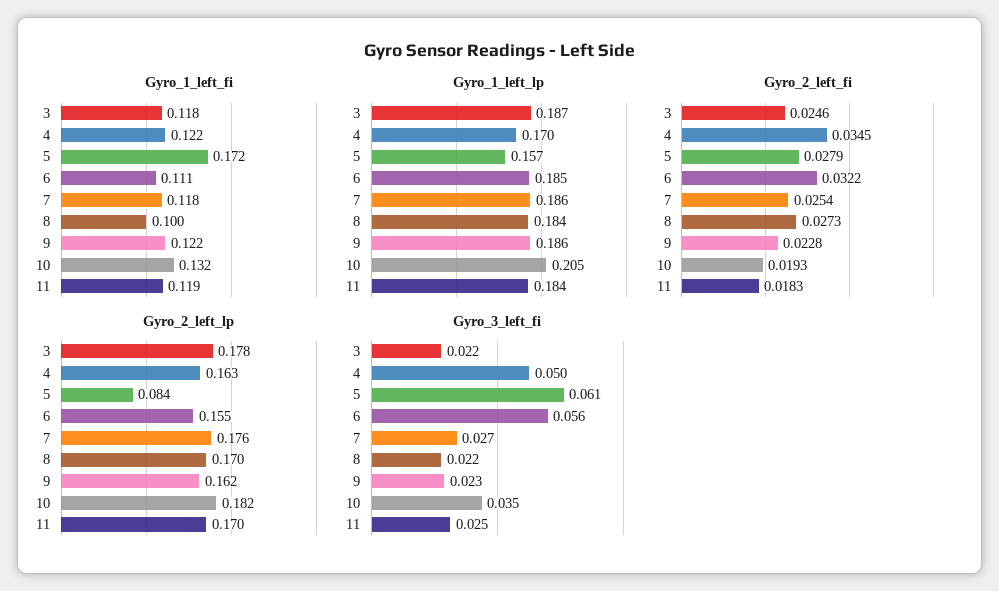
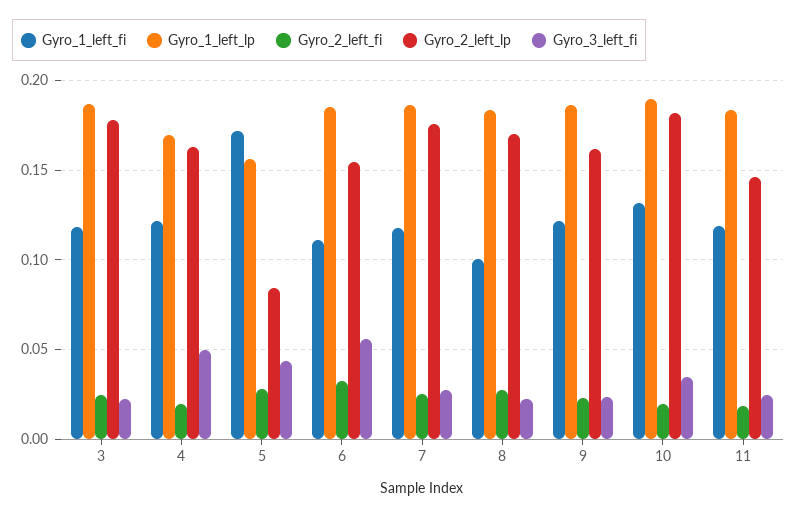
Gyro_1_left_lp, 10: 0.205 -> 0.19
Gyro_2_left_fi, 4: 0.0345 -> 0.02
Gyro_2_left_lp, 11: 0.17 -> 0.145
Gyro_3_left_fi, 5: 0.061 -> 0.045

